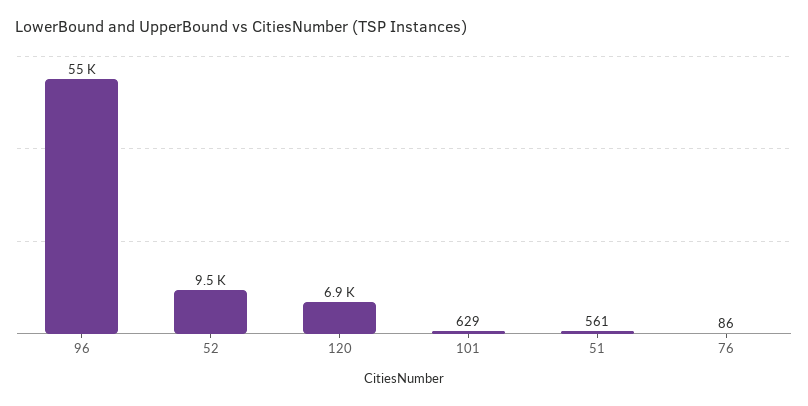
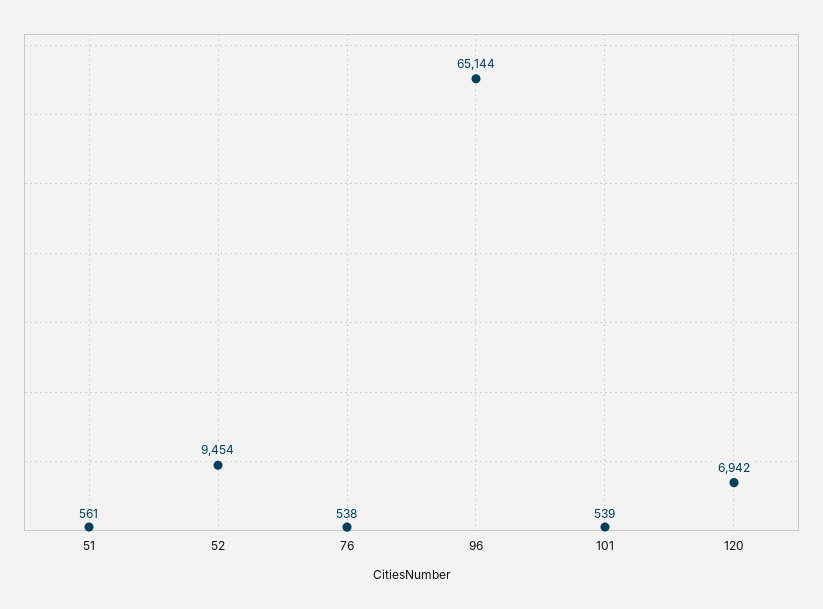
96: 55000 -> 65144
101: 629 -> 539
76: 86 -> 538

